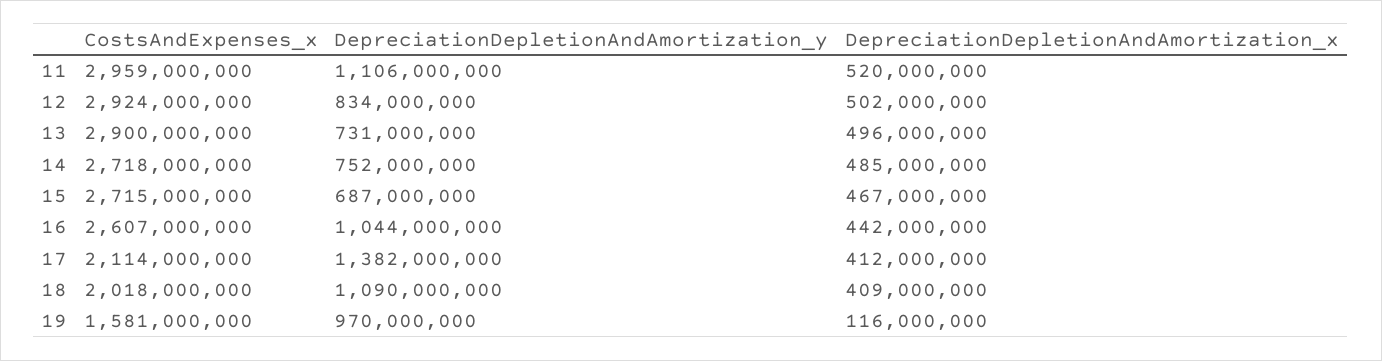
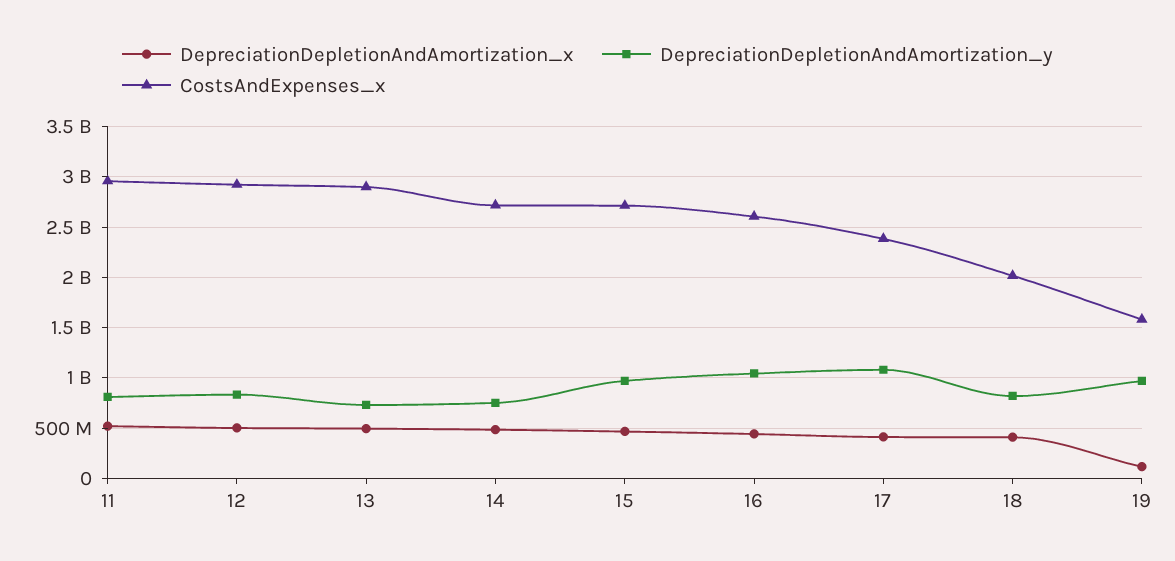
DepreciationDepletionAndAmortization_y, 11: 1106000000 -> 800000000
DepreciationDepletionAndAmortization_y, 15: 687000000 -> 1000000000
CostsAndExpenses_x, 17: 2114000000 -> 2400000000
DepreciationDepletionAndAmortization_y, 17: 1382000000 -> 1100000000
DepreciationDepletionAndAmortization_y, 18: 1090000000 -> 800000000

